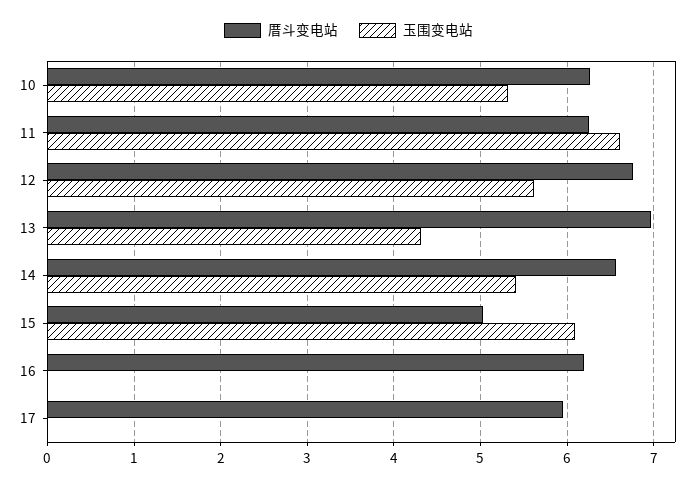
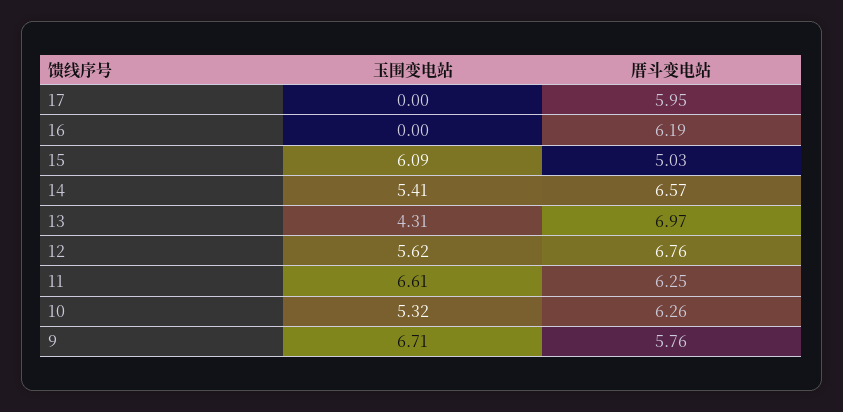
玉围变电站, 9: none -> 6.71
厝斗变电站, 9: none -> 5.76

